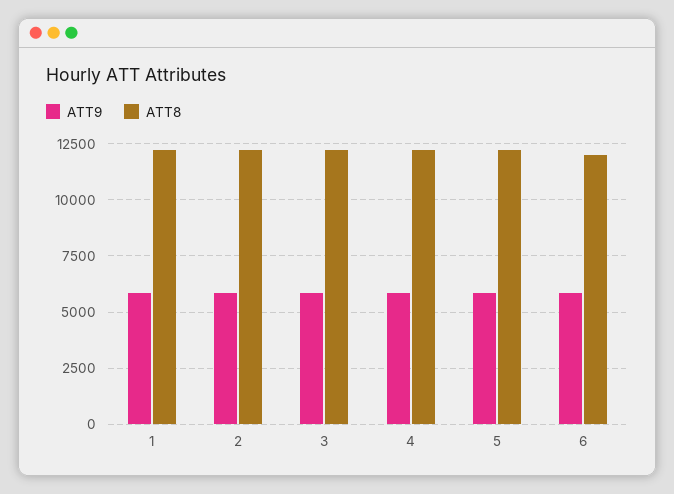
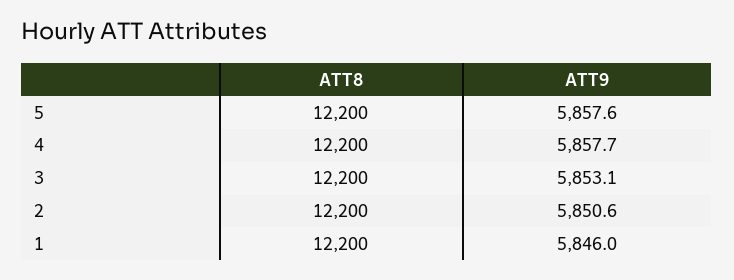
ATT9, 6: 6000 -> none
ATT8, 6: 12000 -> none

